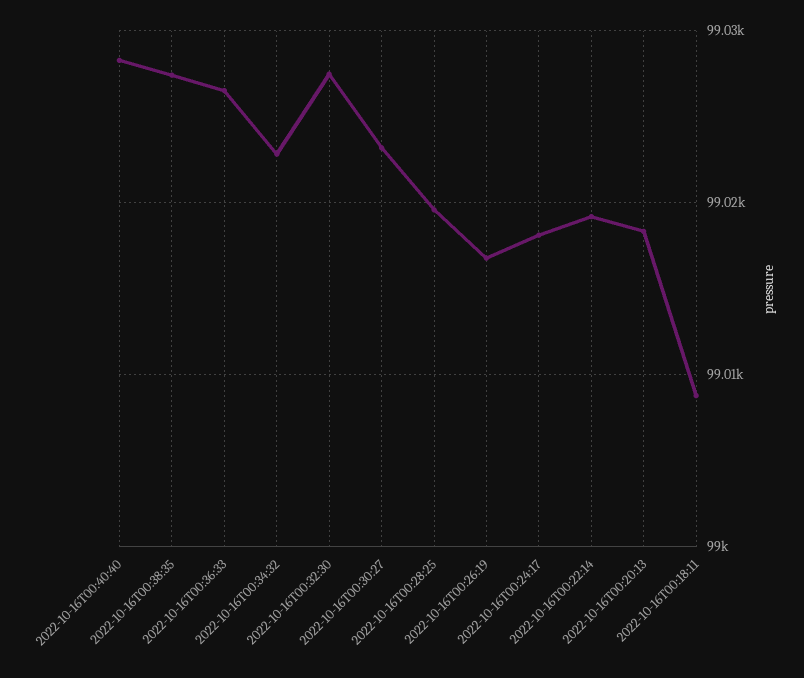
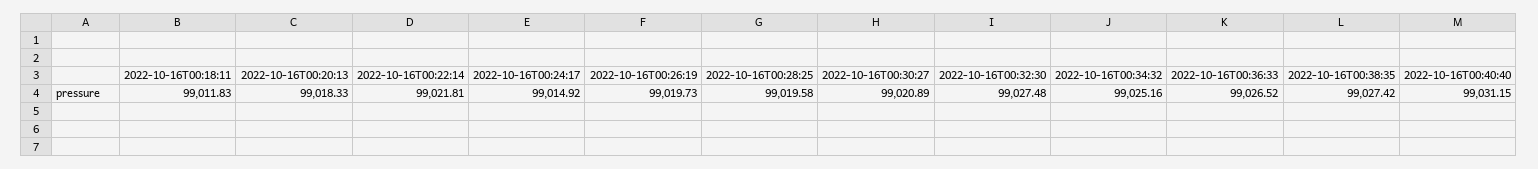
2022-10-16T00:40:40: 99028 -> 99031.15
2022-10-16T00:34:32: 99023 -> 99025.16
2022-10-16T00:30:27: 99023 -> 99020.89
2022-10-16T00:26:19: 99017 -> 99019.73
2022-10-16T00:24:17: 99018 -> 99014.92
2022-10-16T00:22:14: 99019 -> 99021.81
2022-10-16T00:18:11: 99009 -> 99011.83

